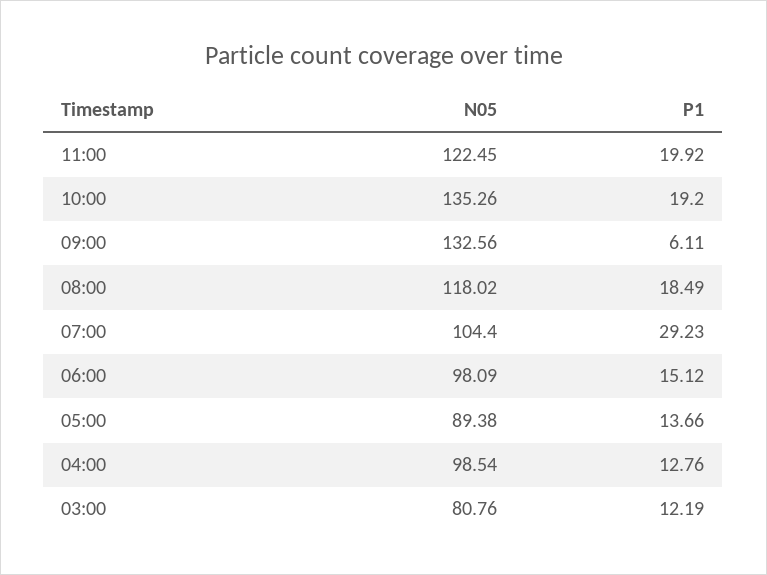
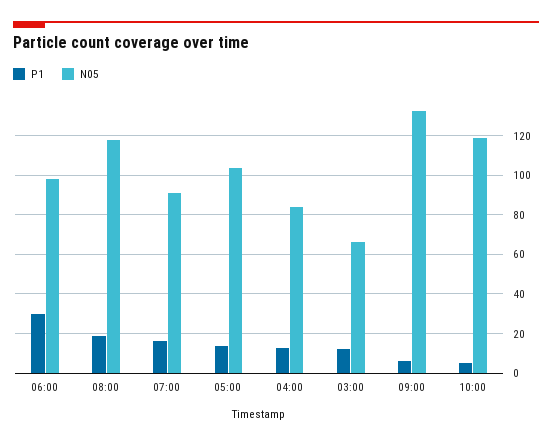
N05, 11:00: 122.45 -> none
P1, 11:00: 19.92 -> none
N05, 10:00: 135.26 -> 120
P1, 10:00: 19.2 -> 5
N05, 07:00: 104.4 -> 90
P1, 07:00: 29.23 -> 15
P1, 06:00: 15.12 -> 30
N05, 05:00: 89.38 -> 105
N05, 04:00: 98.54 -> 85
N05, 03:00: 80.76 -> 65

